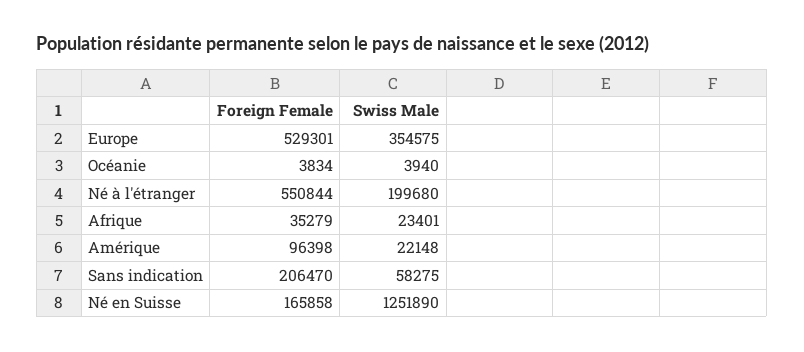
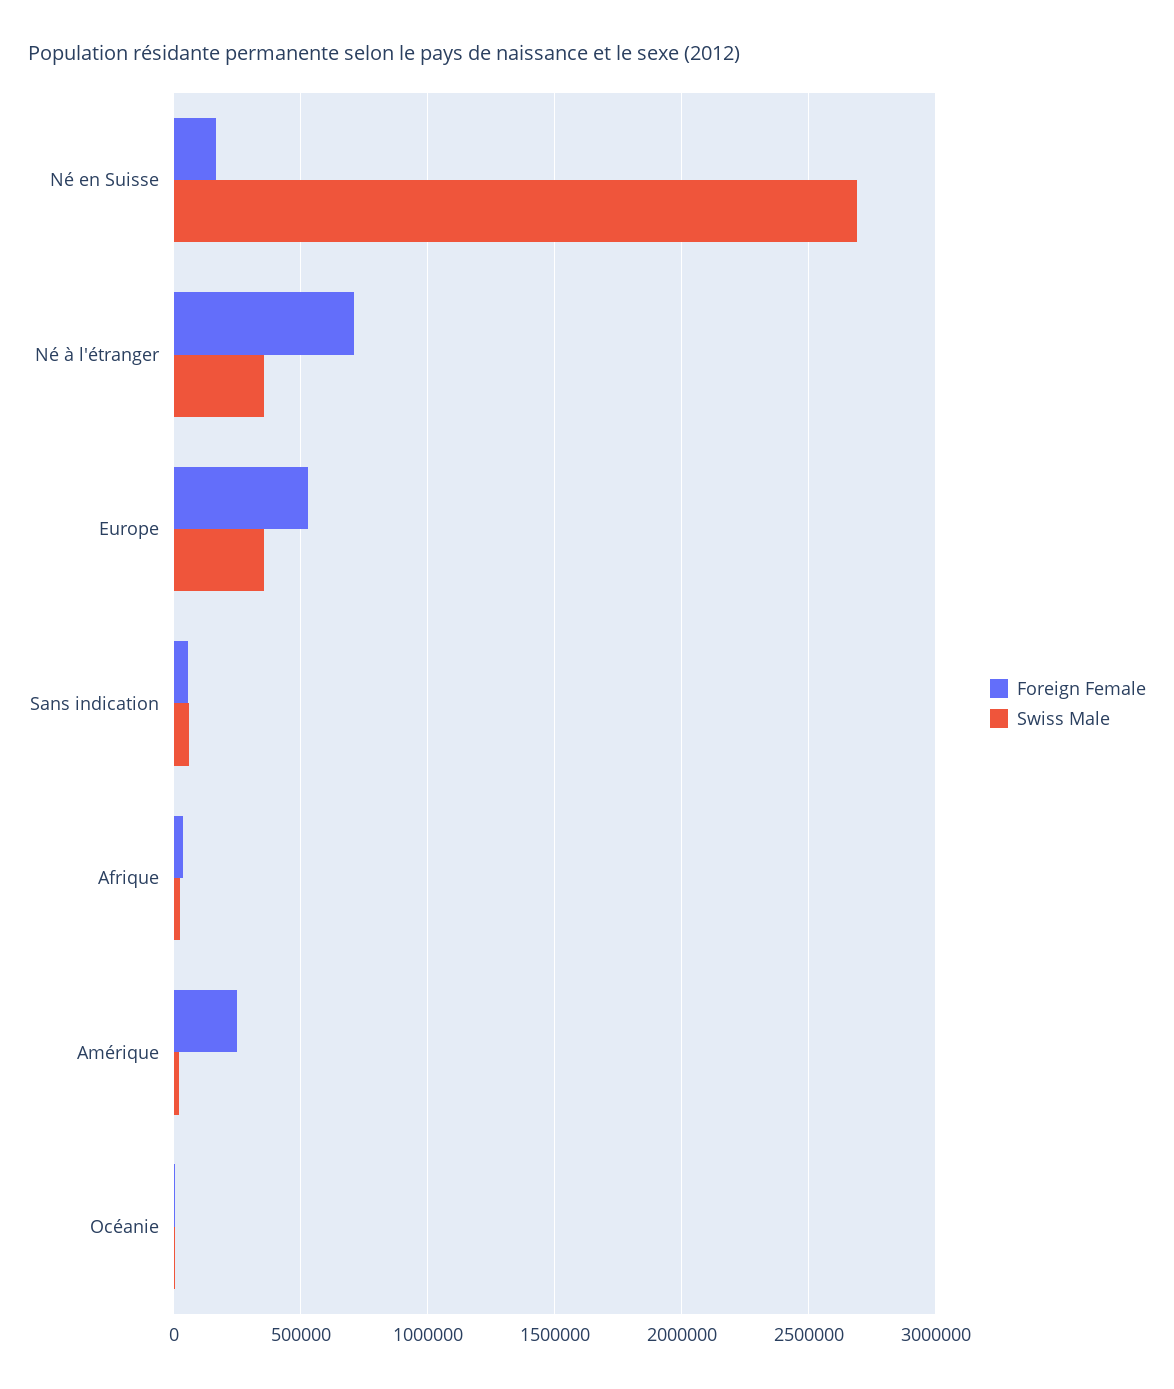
Foreign Female, Né à l'étranger: 550844 -> 700000
Swiss Male, Né à l'étranger: 199680 -> 350000
Foreign Female, Amérique: 96398 -> 250000
Foreign Female, Sans indication: 206470 -> 50000
Swiss Male, Né en Suisse: 1251890 -> 2700000

